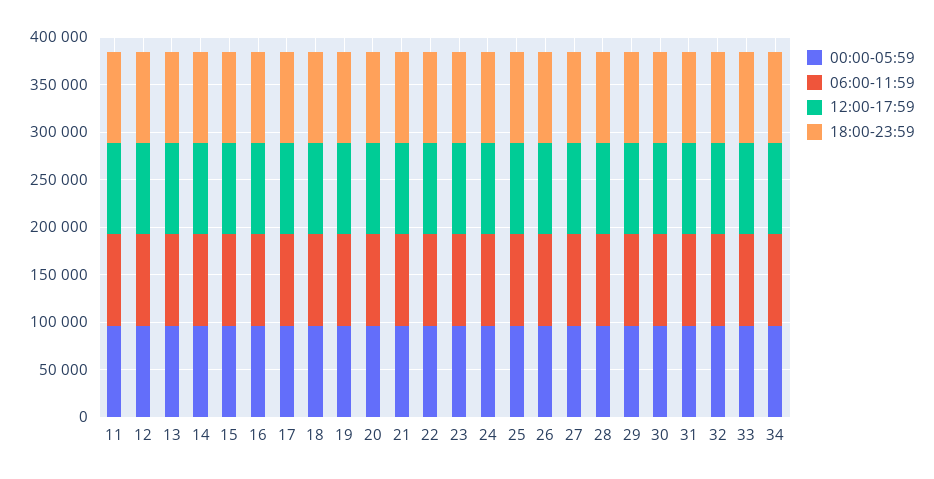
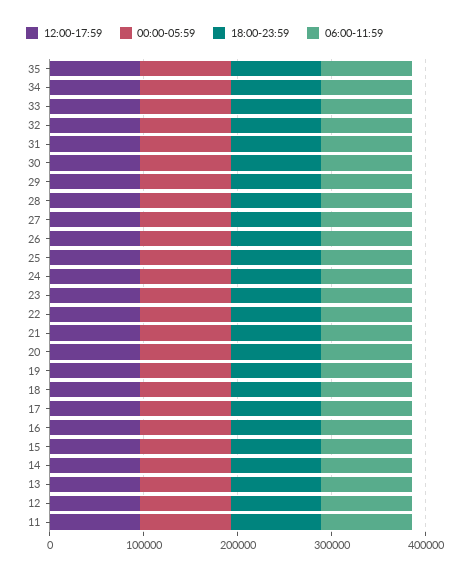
12:00-17:59, 35: none -> 100000
00:00-05:59, 35: none -> 100000
18:00-23:59, 35: none -> 100000
06:00-11:59, 35: none -> 100000

